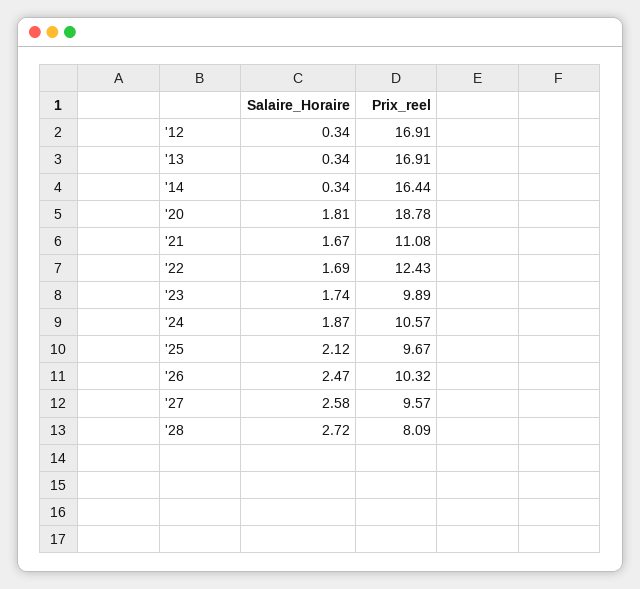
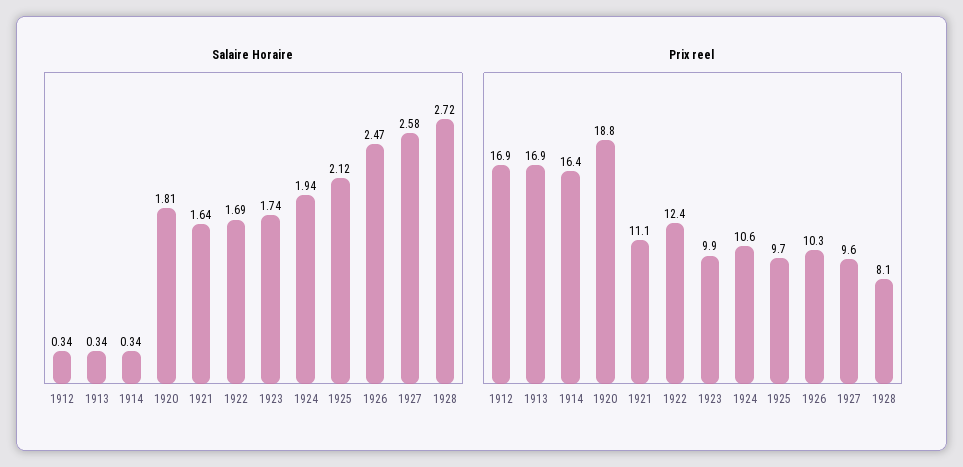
Salaire_Horaire, '21: 1.67 -> 1.64
Salaire_Horaire, '24: 1.87 -> 1.94

